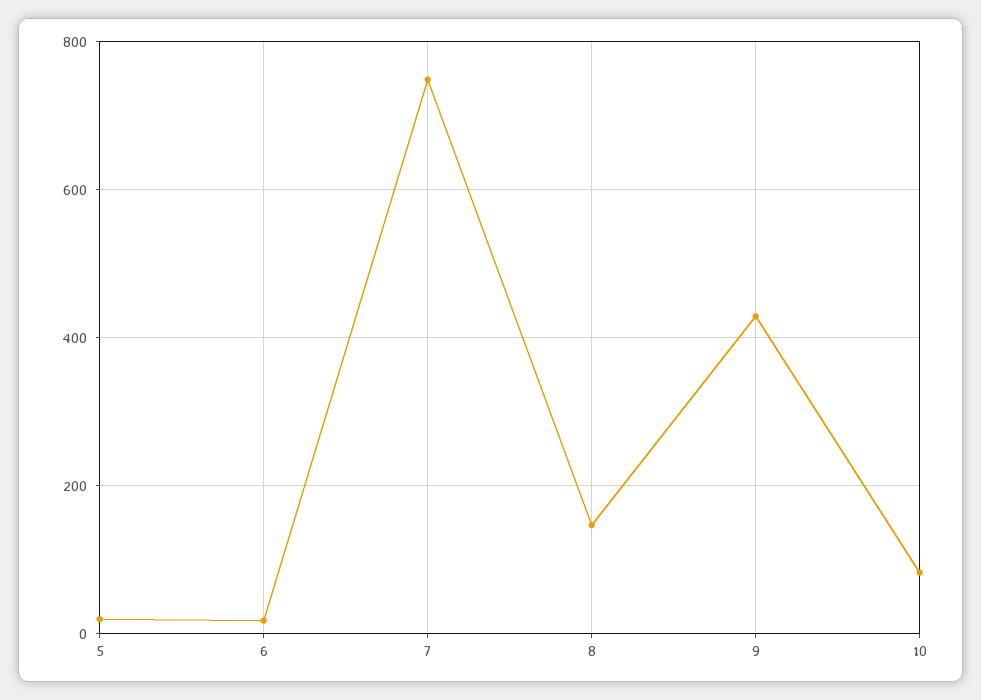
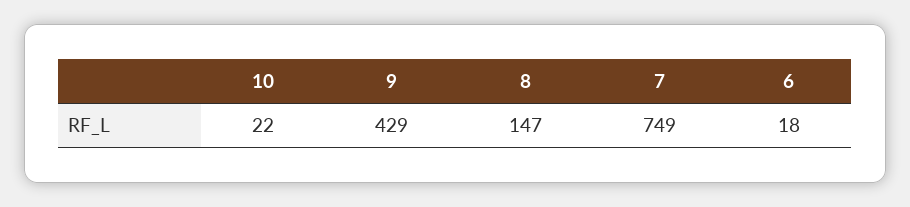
5: 20 -> none
10: 80 -> 22

